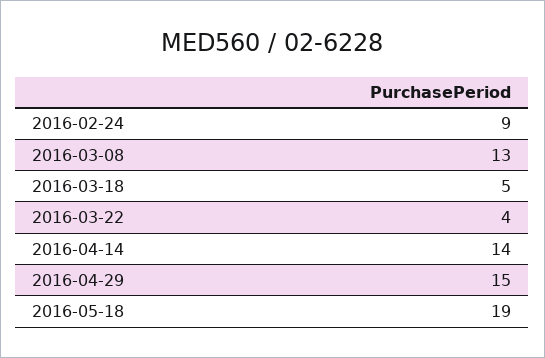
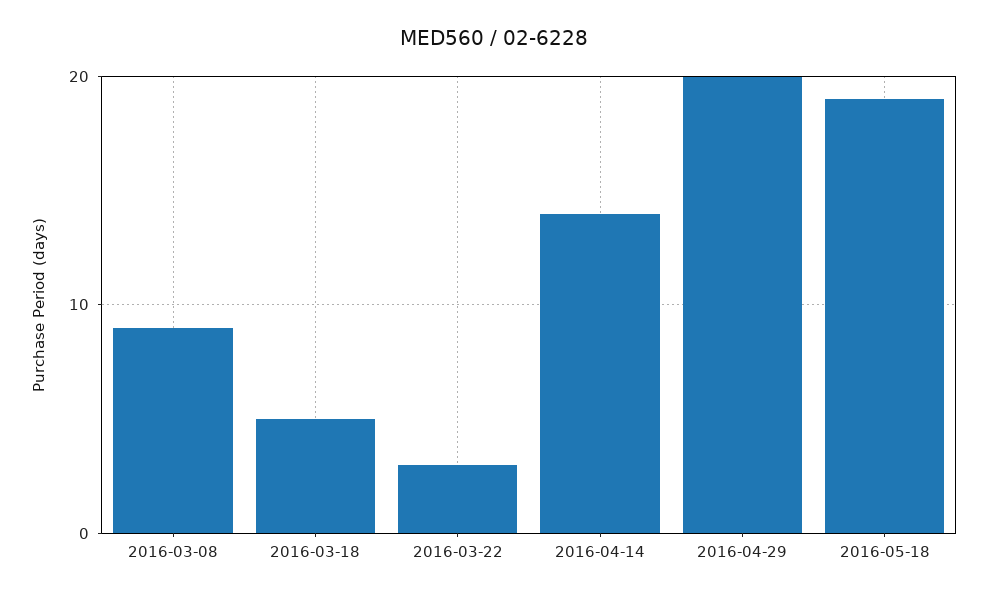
2016-02-24: 9 -> none
2016-03-08: 13 -> 9
2016-03-22: 4 -> 3
2016-04-29: 15 -> 20

